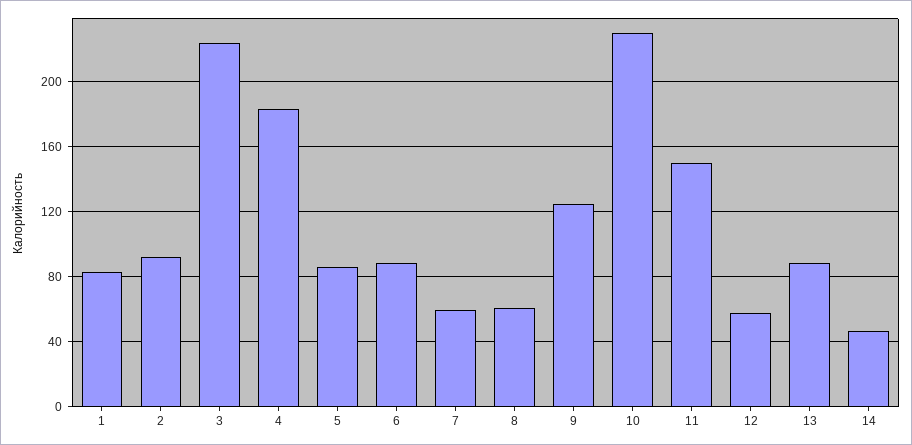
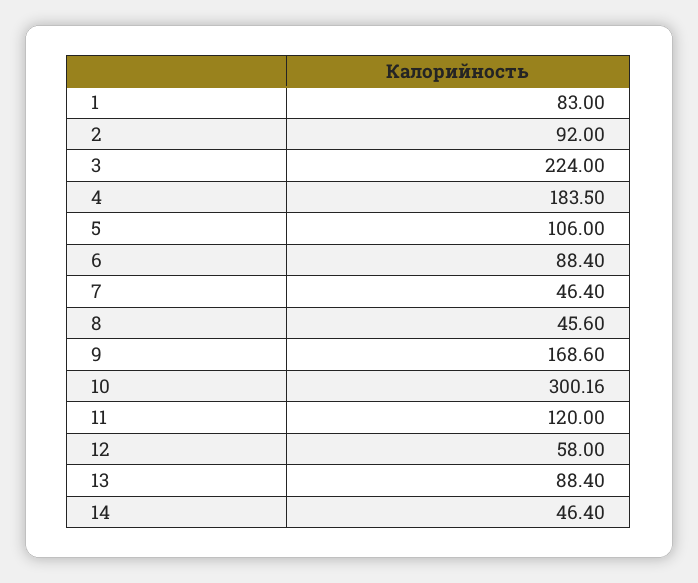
5: 85 -> 106
7: 60 -> 46.4
8: 60 -> 45.6
9: 125 -> 168.6
10: 230 -> 300.16
11: 150 -> 120

